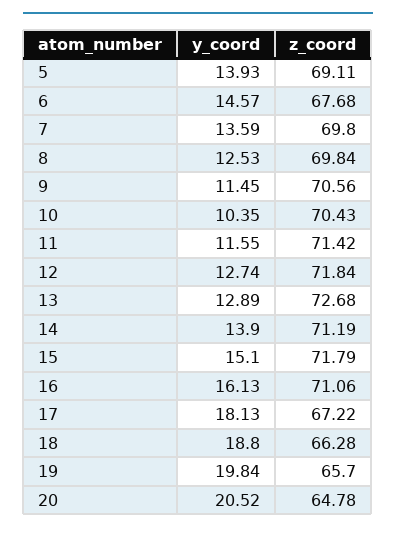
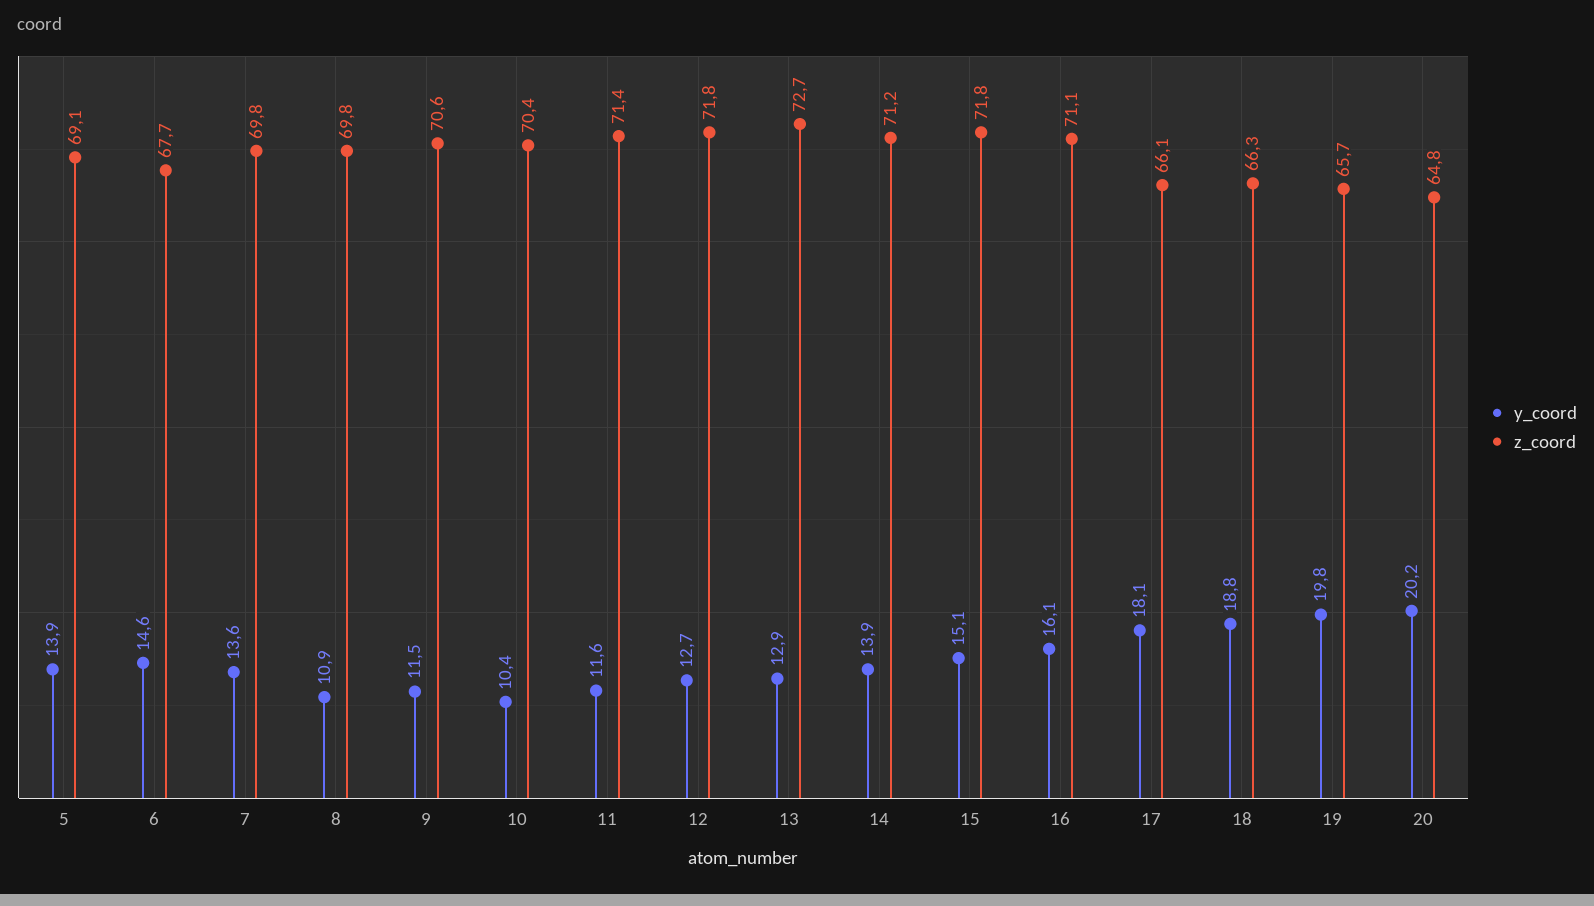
y_coord, 8: 12.53 -> 10.9
z_coord, 17: 67.22 -> 66.1
y_coord, 20: 20.52 -> 20.2

